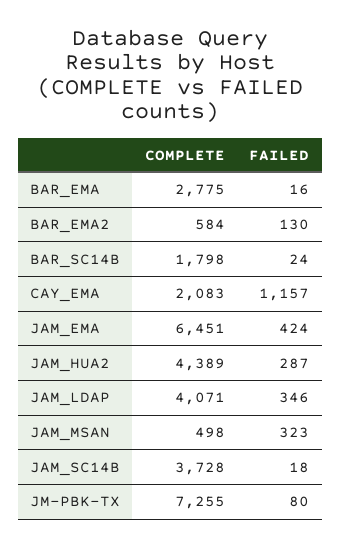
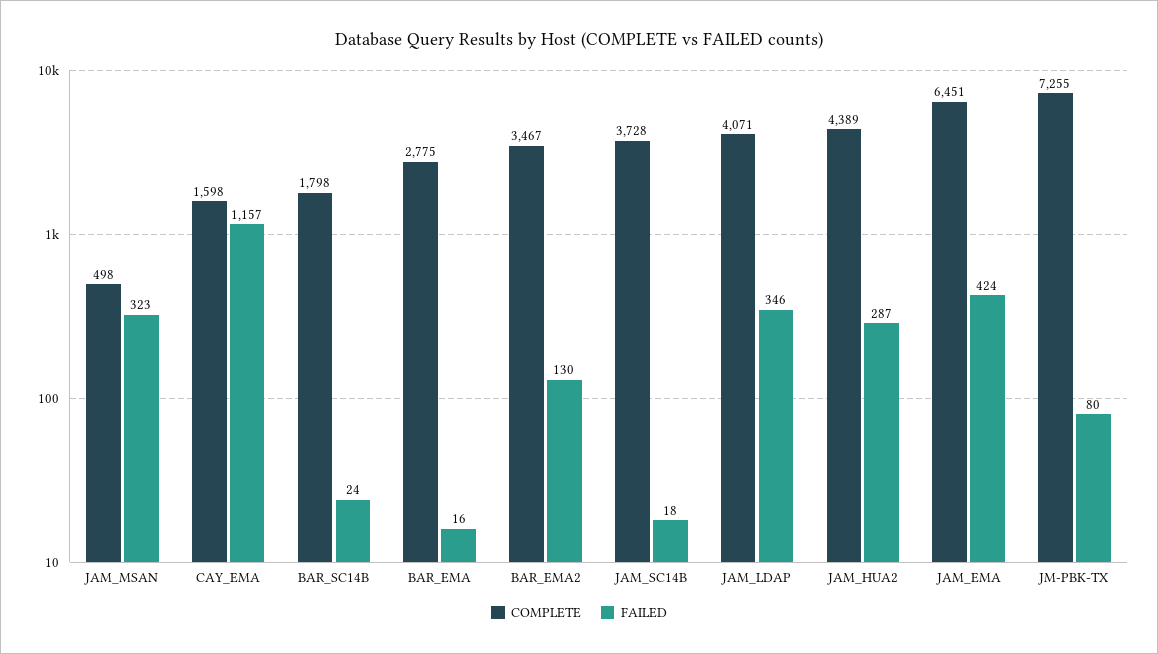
COMPLETE, BAR_EMA2: 584 -> 3467
COMPLETE, CAY_EMA: 2083 -> 1598

